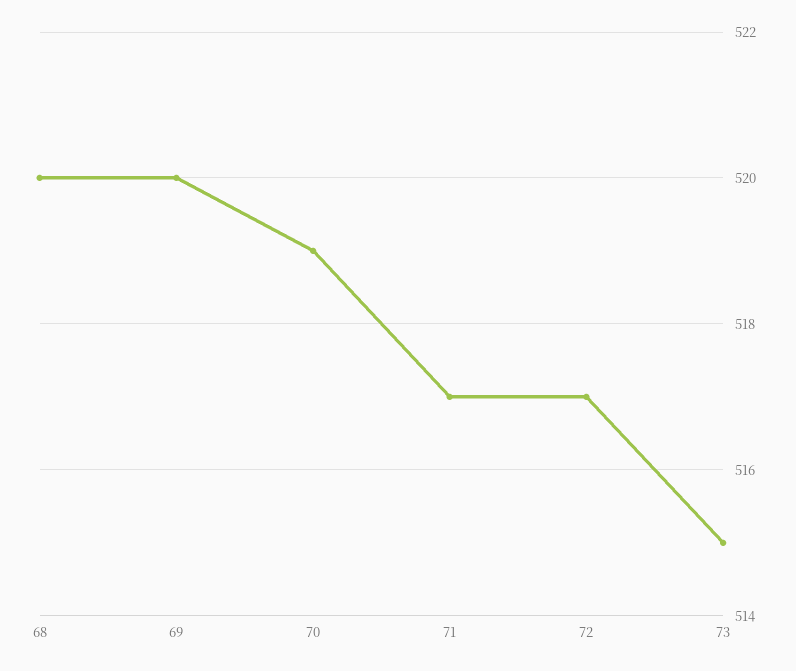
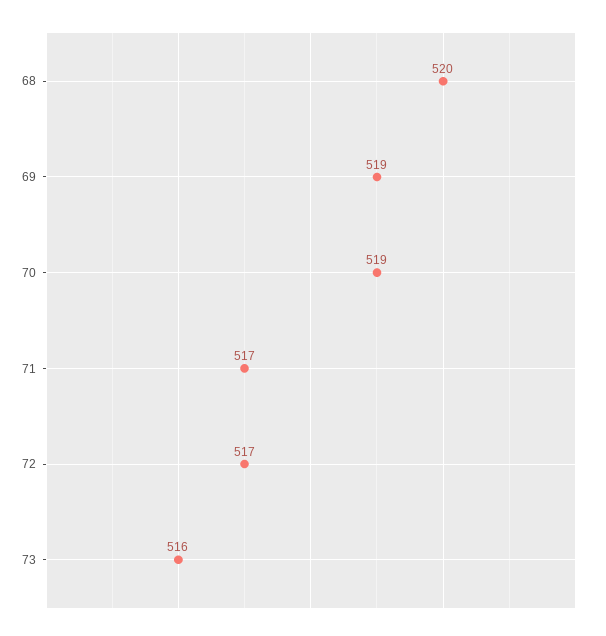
69: 520 -> 519
73: 515 -> 516

